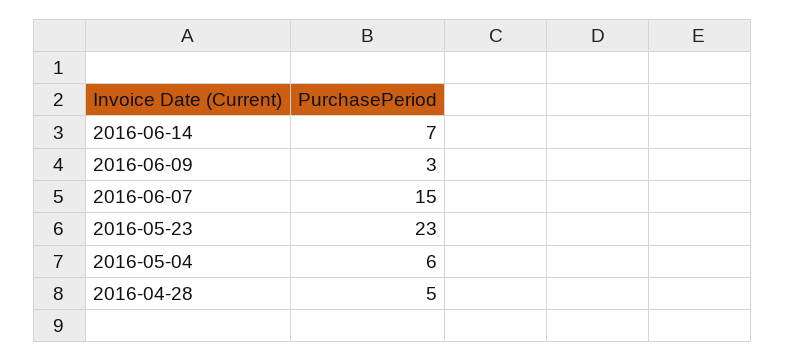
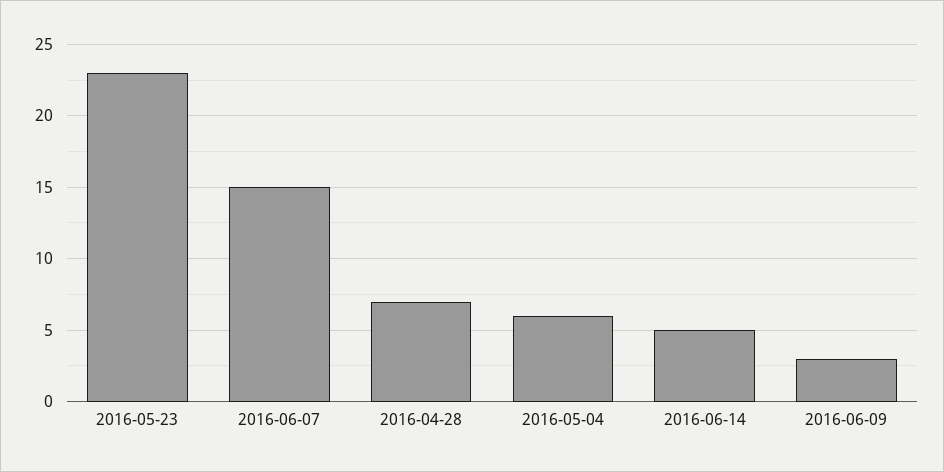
2016-06-14: 7 -> 5
2016-04-28: 5 -> 7

